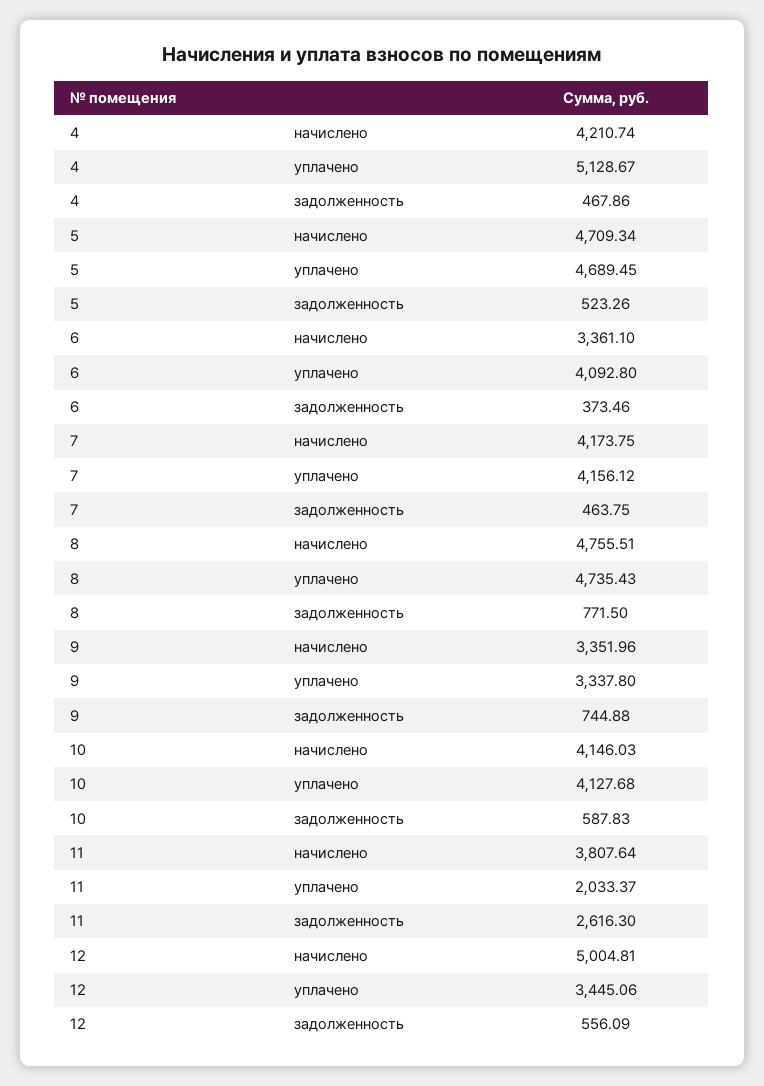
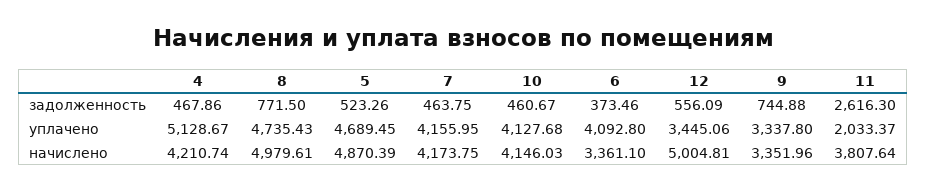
5, начислено: 4709.34 -> 4870.39
7, уплачено: 4156.12 -> 4155.95
8, начислено: 4755.51 -> 4979.61
10, задолженность: 587.83 -> 460.67

